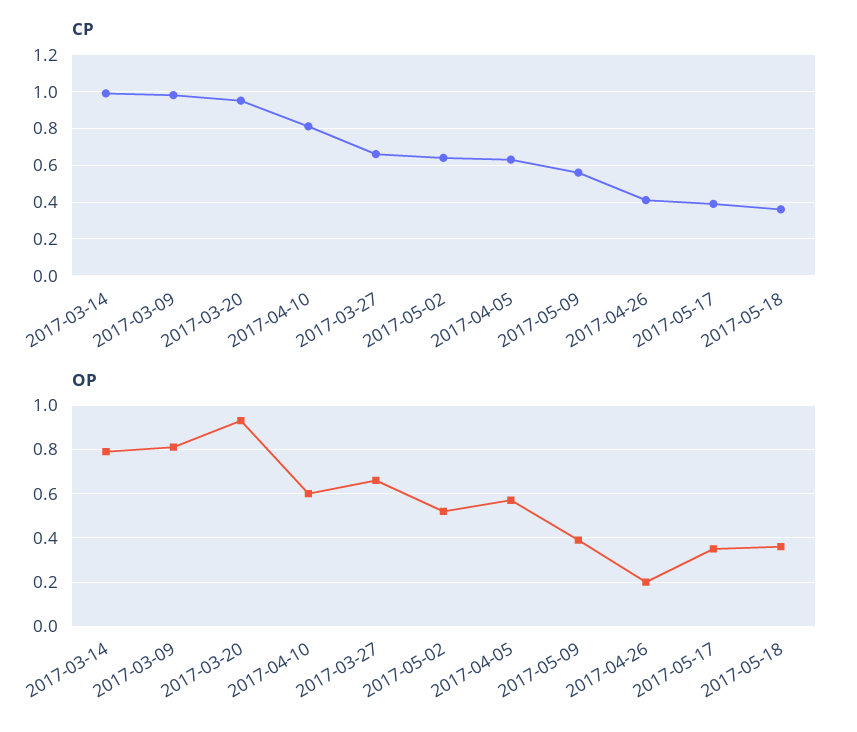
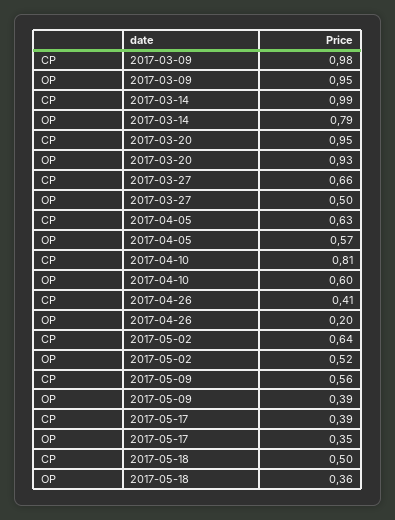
CP, 2017-05-18: 0.35 -> 0.5
OP, 2017-03-09: 0.8 -> 0.95
OP, 2017-03-27: 0.65 -> 0.5

